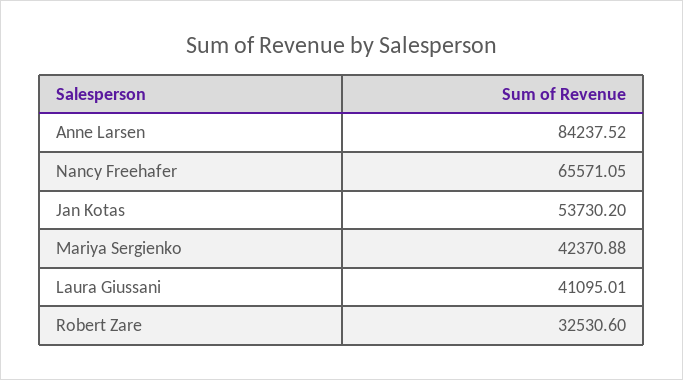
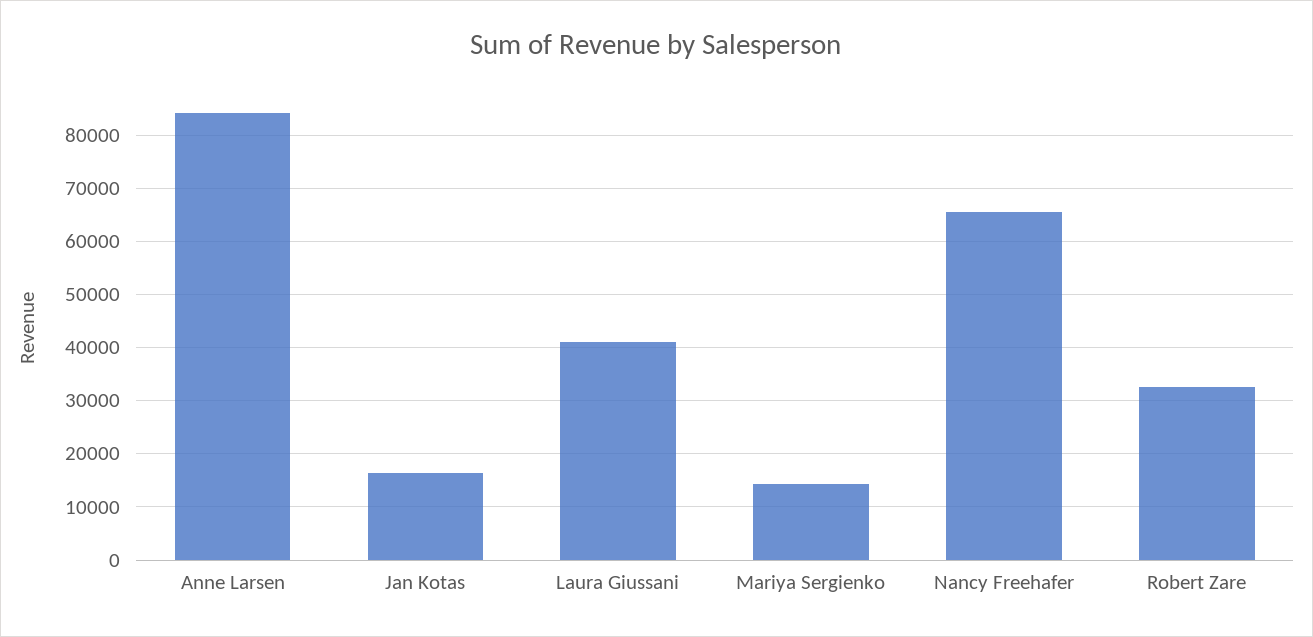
Jan Kotas: 53730.2 -> 16000
Mariya Sergienko: 42370.88 -> 14000

